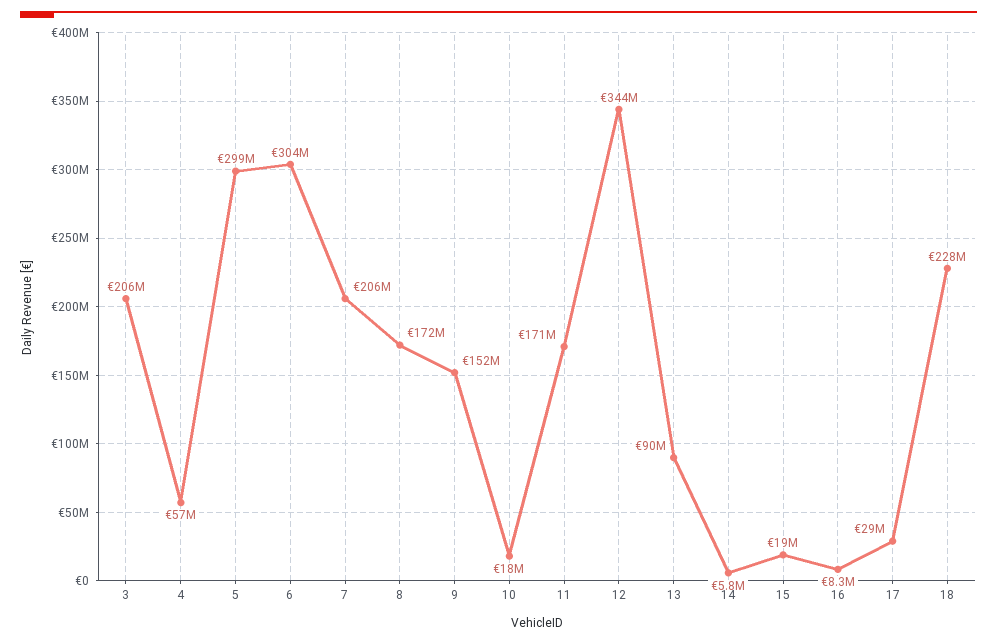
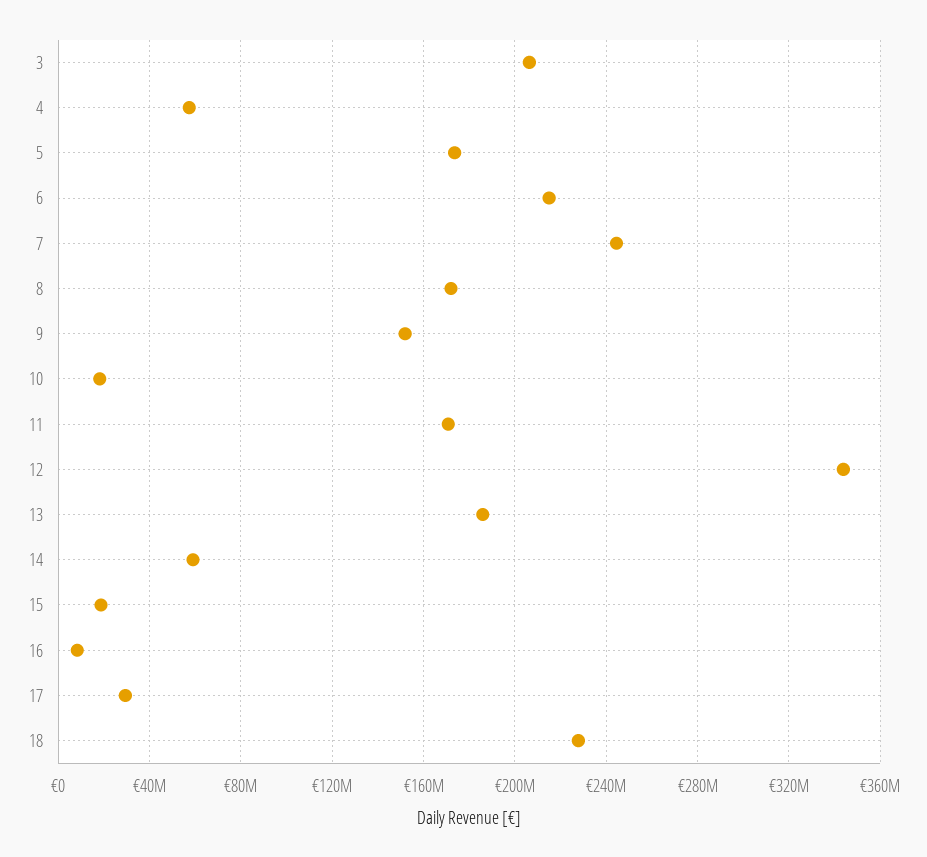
5: 299000000 -> 175000000
6: 304000000 -> 215000000
7: 206000000 -> 245000000
13: 90000000 -> 185000000
14: 5800000 -> 60000000

